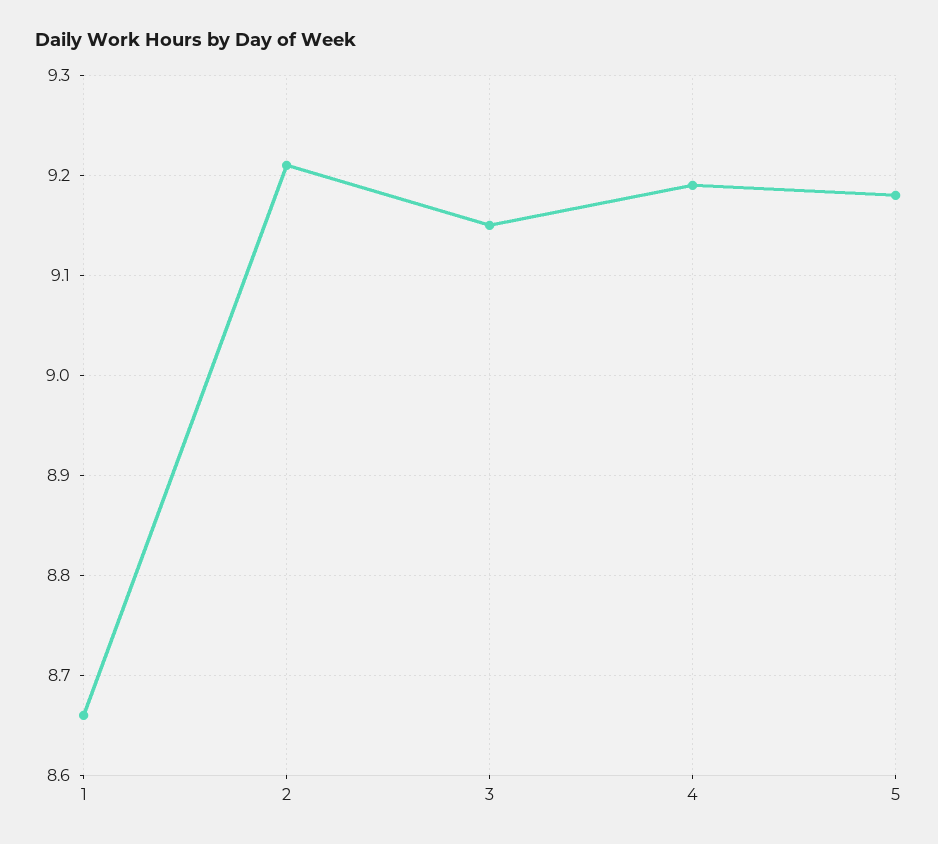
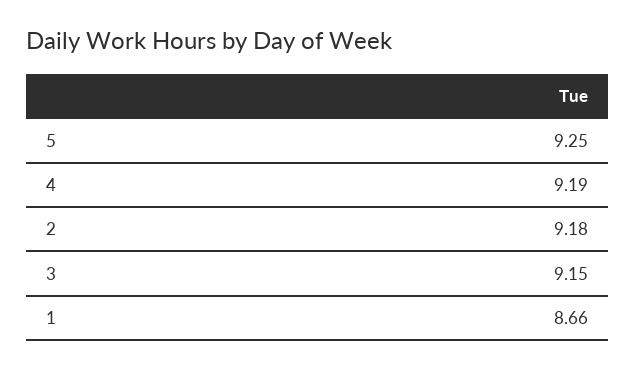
2: 9.21 -> 9.18
5: 9.18 -> 9.25

